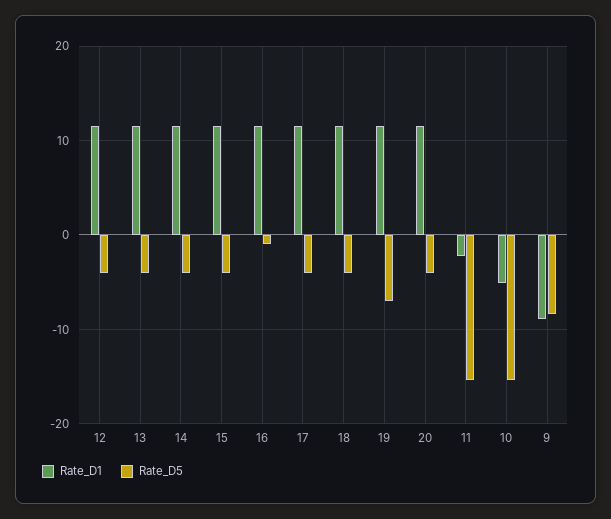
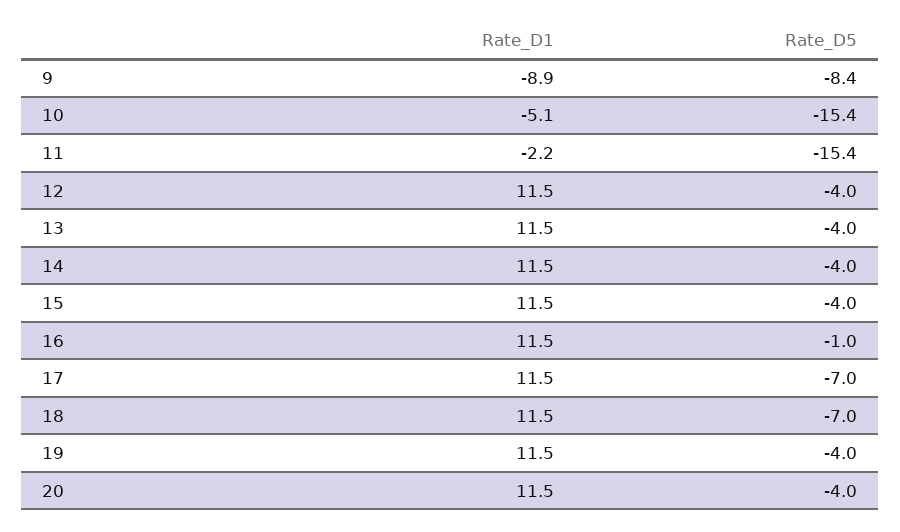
Rate_D5, 17: -4 -> -7
Rate_D5, 18: -4 -> -7
Rate_D5, 19: -7 -> -4

